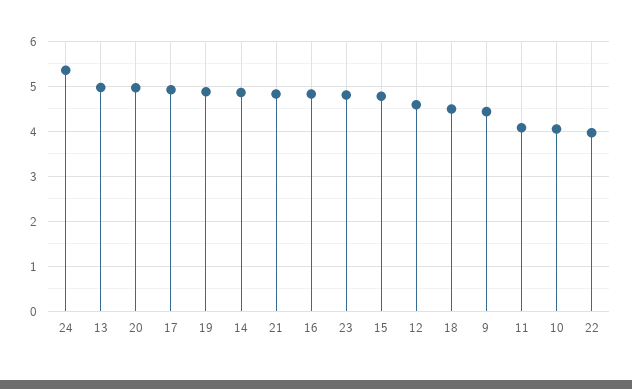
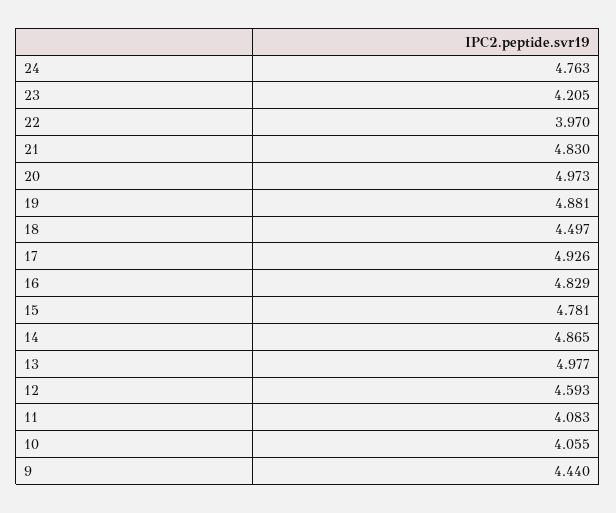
24: 5.4 -> 4.763
23: 4.8 -> 4.205

